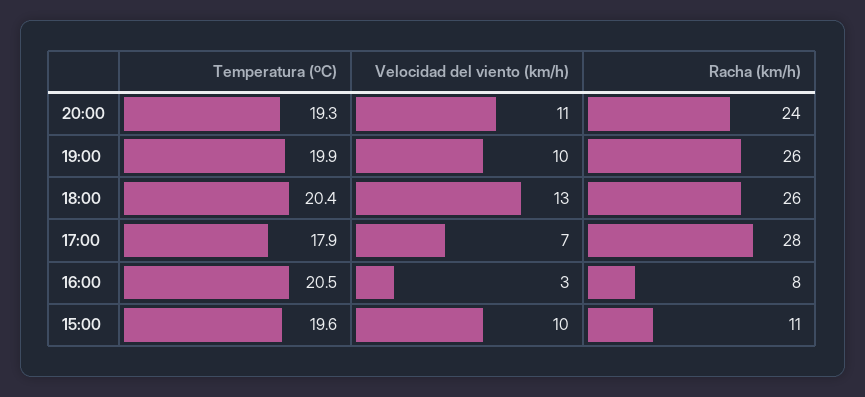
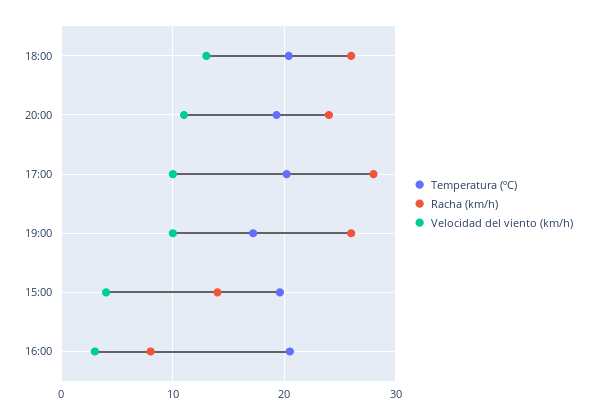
Temperatura (ºC), 19:00: 19.9 -> 17
Temperatura (ºC), 17:00: 17.9 -> 20
Velocidad del viento (km/h), 17:00: 7 -> 10
Velocidad del viento (km/h), 15:00: 10 -> 4
Racha (km/h), 15:00: 11 -> 14

